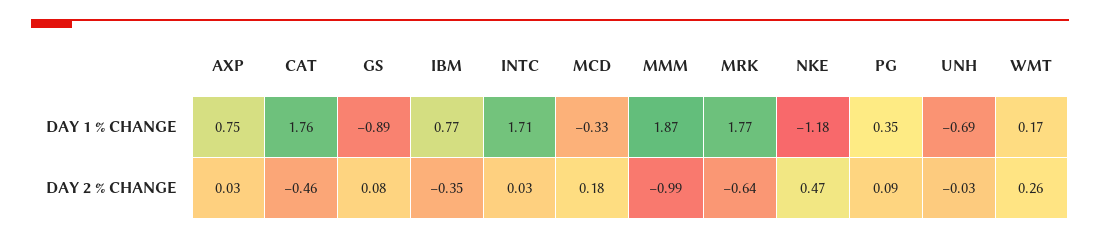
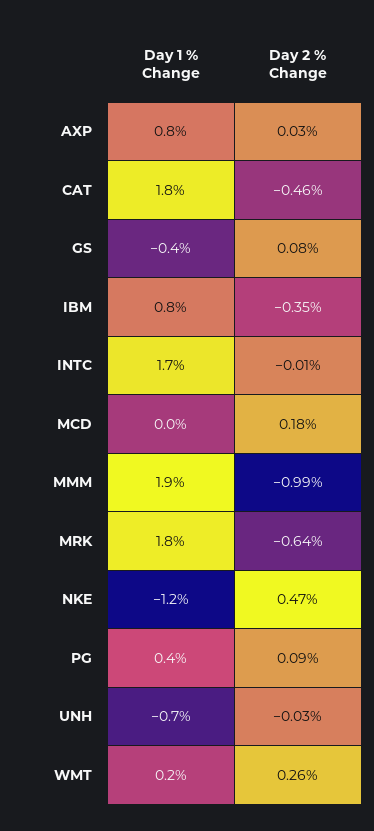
GS, DAY 1 % CHANGE: -0.89 -> -0.4
MCD, DAY 1 % CHANGE: -0.33 -> 0
INTC, DAY 2 % CHANGE: 0.03 -> -0.01

